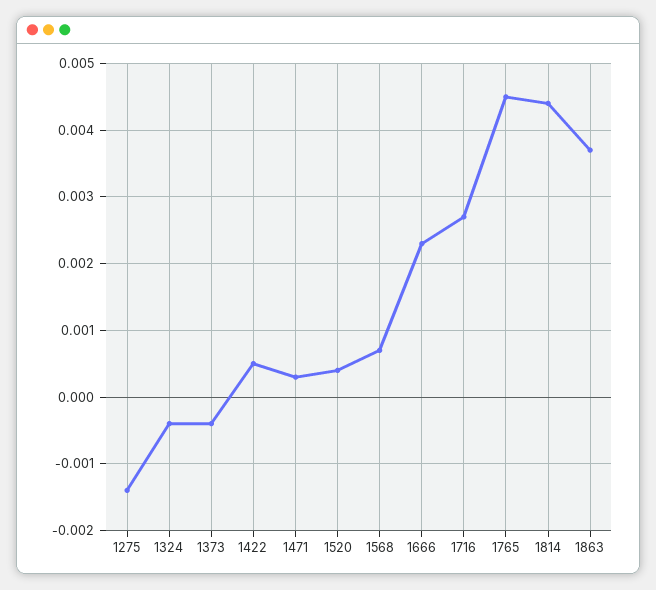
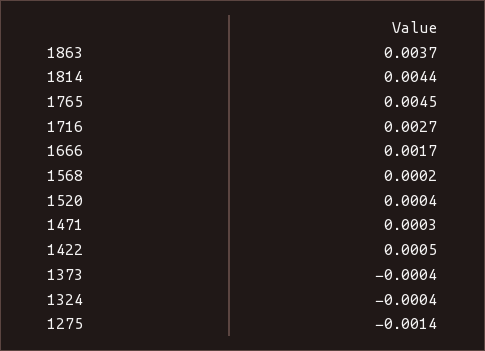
1568: 0.0007 -> 0.0002
1666: 0.0023 -> 0.0017

